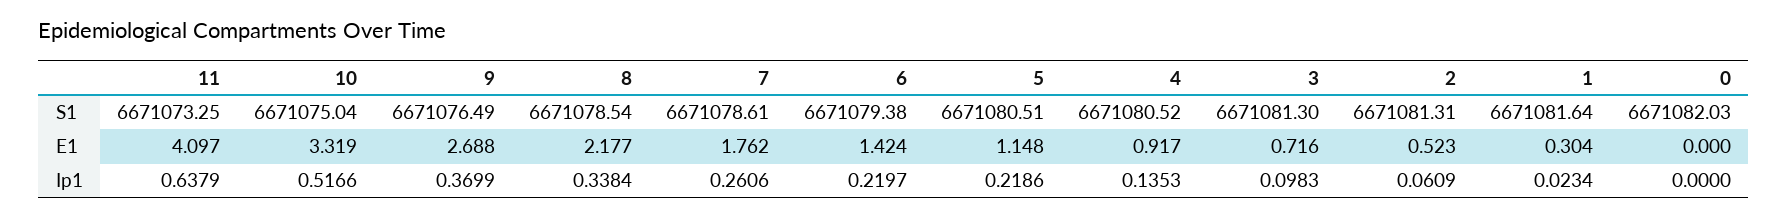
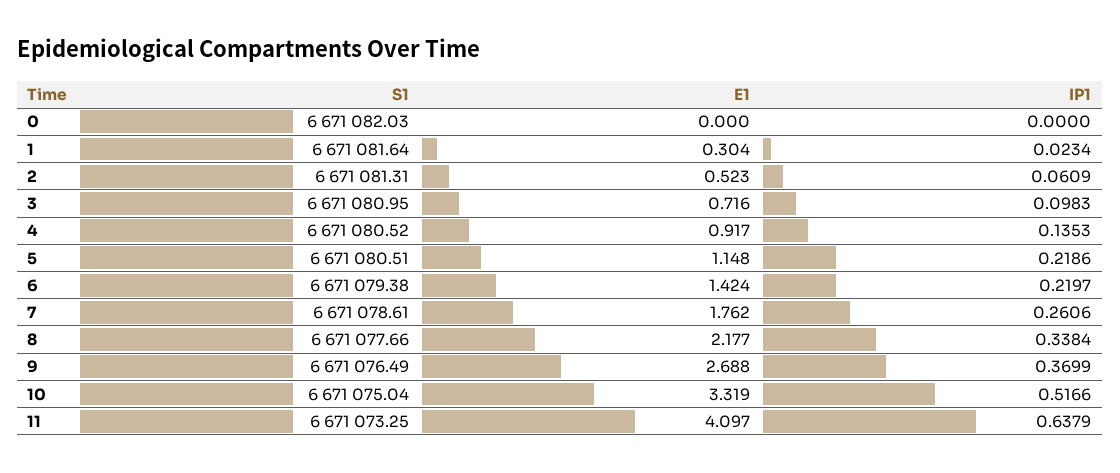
8, S1: 6671078.54 -> 6671077.66
3, S1: 6671081.3 -> 6671080.95

